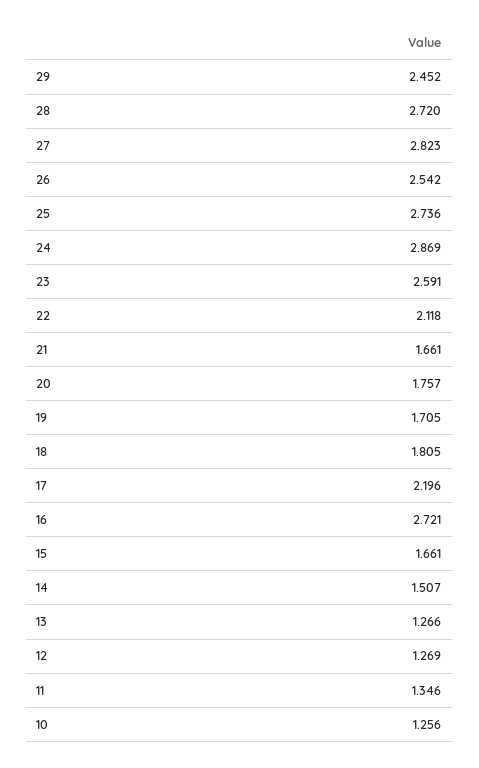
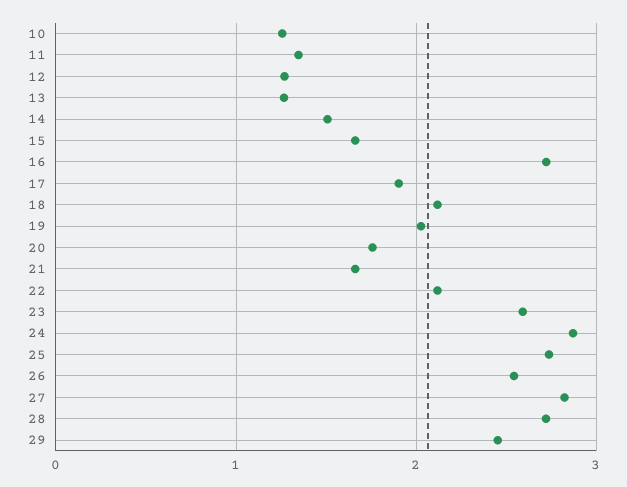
19: 1.705 -> 2
18: 1.805 -> 2.1
17: 2.196 -> 1.9

